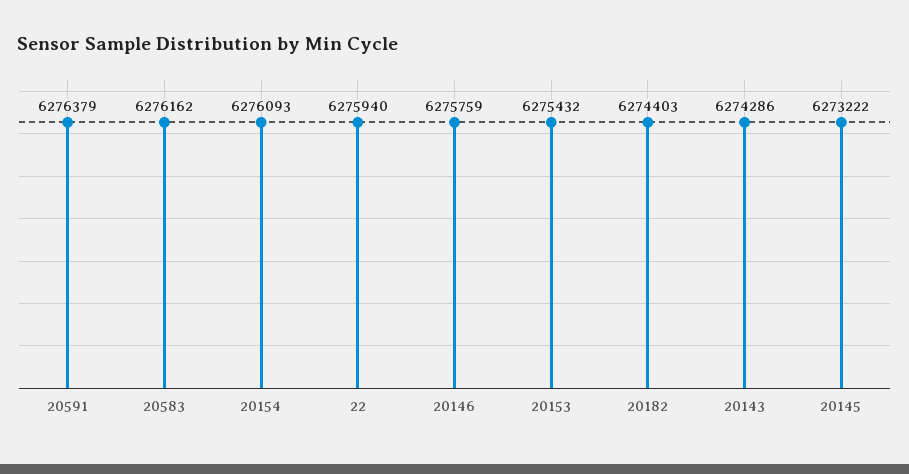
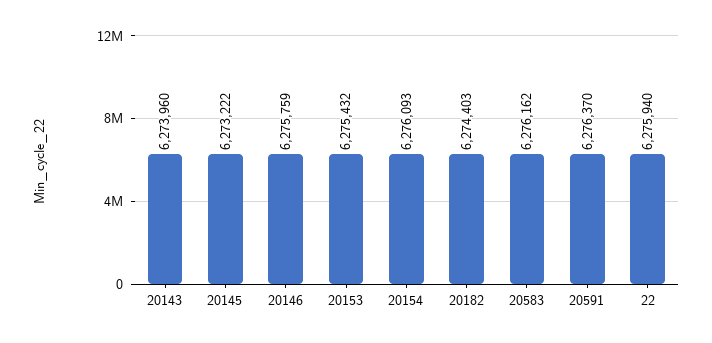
20591: 6276379 -> 6276370
20143: 6274286 -> 6273960

